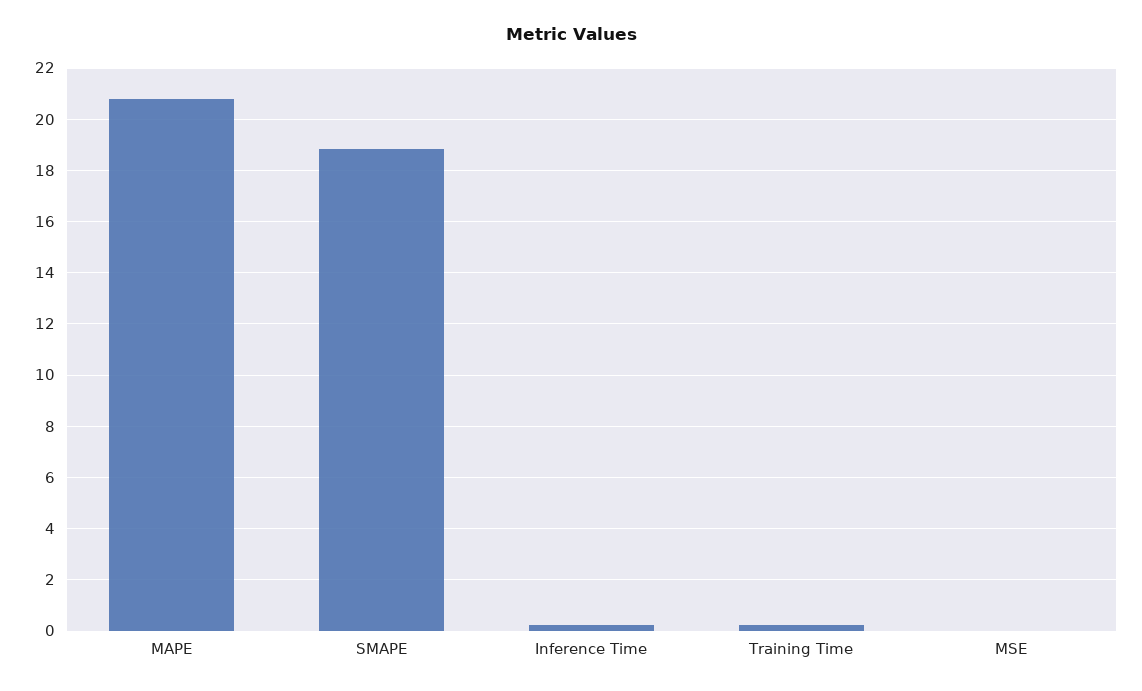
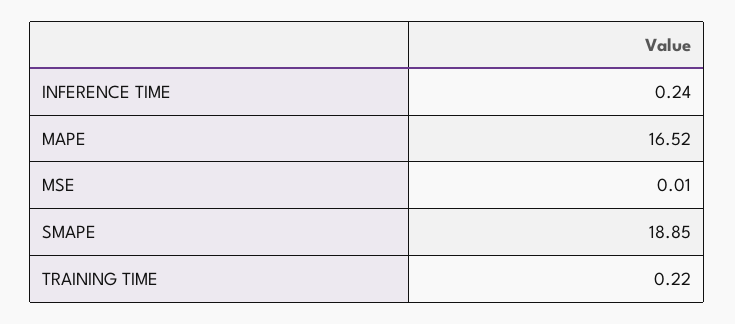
MAPE: 20.75 -> 16.52

